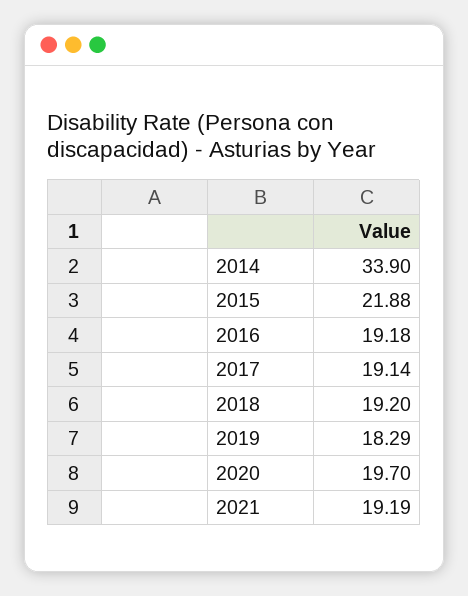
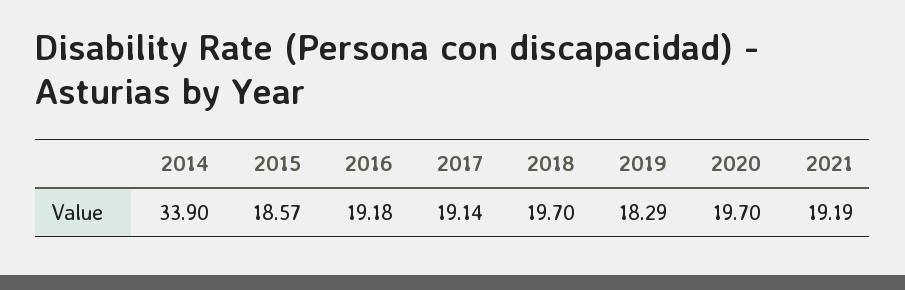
2015: 21.88 -> 18.57
2018: 19.2 -> 19.7

